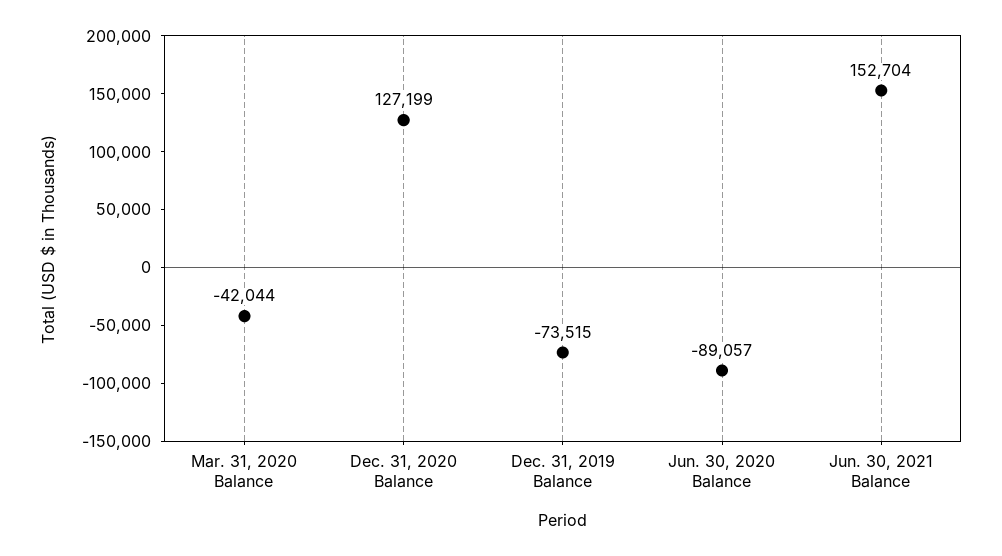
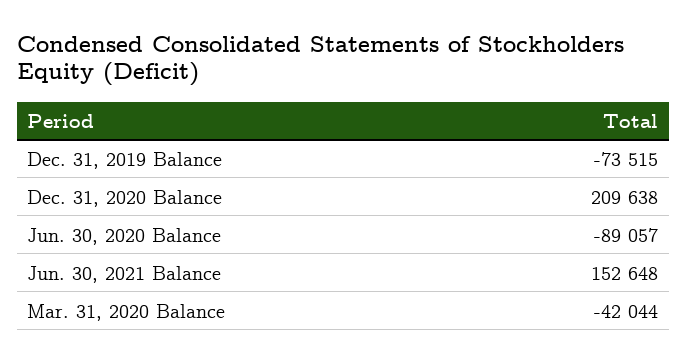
Dec. 31, 2020 Balance: 127199 -> 209638
Jun. 30, 2021 Balance: 152704 -> 152648

